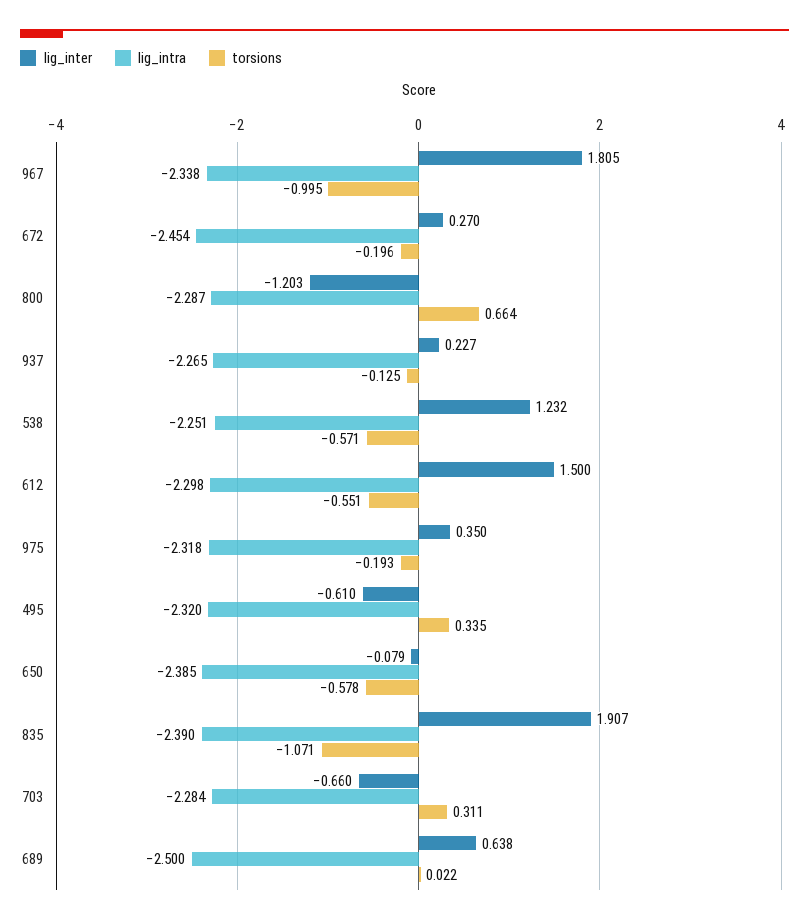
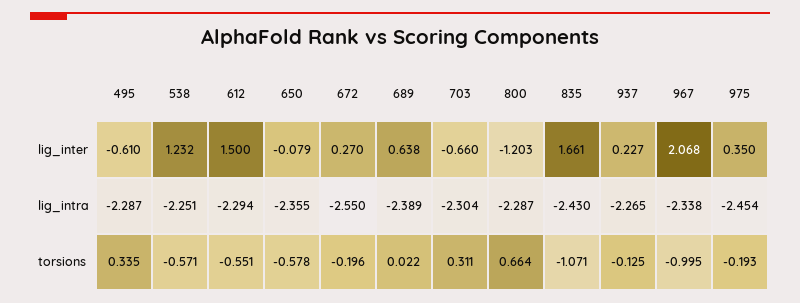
lig_inter, 967: 1.805 -> 2.068
lig_intra, 672: -2.454 -> -2.55
lig_intra, 612: -2.298 -> -2.294
lig_intra, 975: -2.318 -> -2.454
lig_intra, 495: -2.32 -> -2.287
lig_intra, 650: -2.385 -> -2.355
lig_inter, 835: 1.907 -> 1.661
lig_intra, 835: -2.39 -> -2.43
lig_intra, 703: -2.284 -> -2.304
lig_intra, 689: -2.5 -> -2.389

